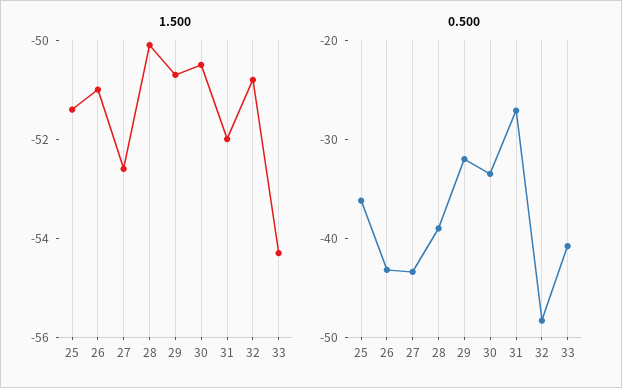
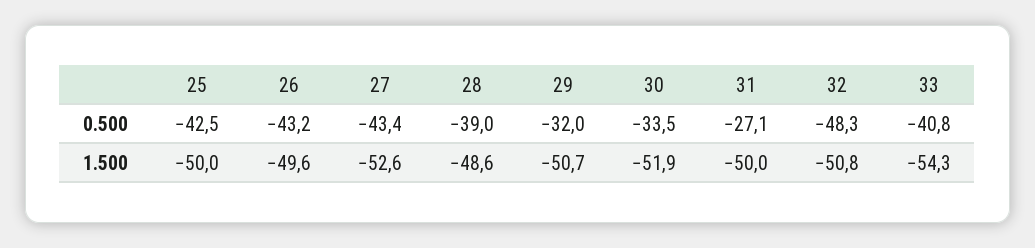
1.500, 25: -51.5 -> -50
1.500, 26: -51 -> -49.6
1.500, 28: -50 -> -48.6
1.500, 30: -50.5 -> -51.9
1.500, 31: -52 -> -50
0.500, 25: -36 -> -42.5

